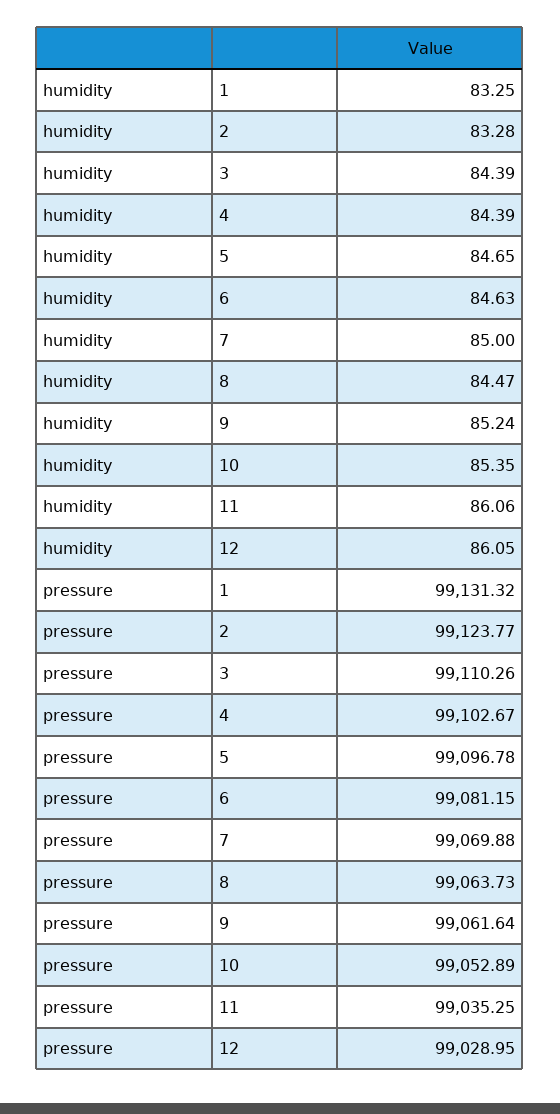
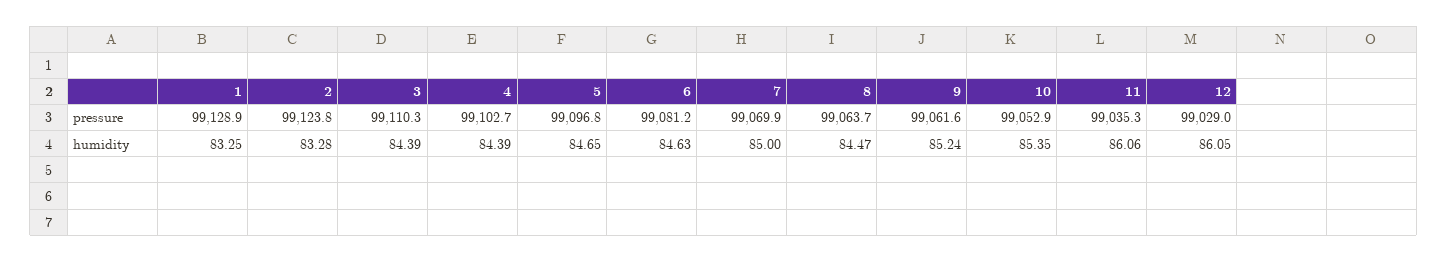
pressure, 1: 99131.32 -> 99128.9

